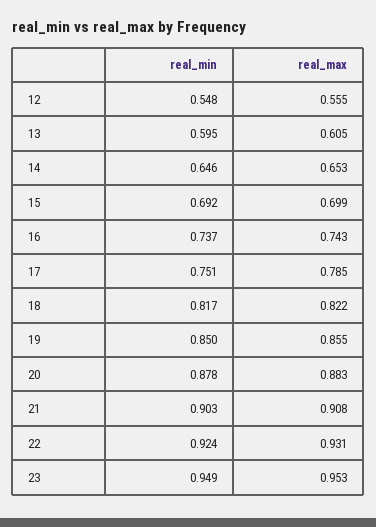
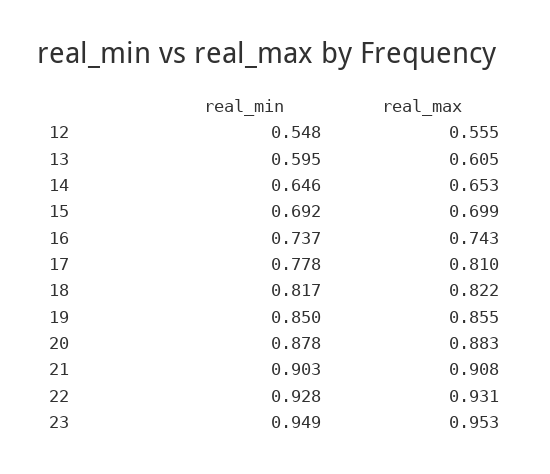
real_min, 17: 0.751 -> 0.778
real_max, 17: 0.785 -> 0.81
real_min, 22: 0.924 -> 0.928

